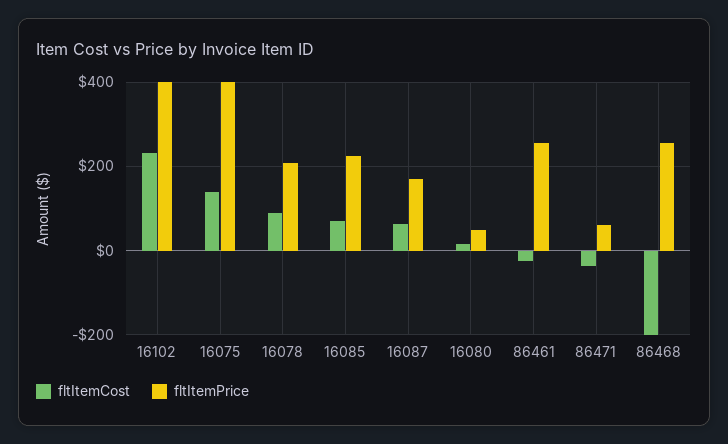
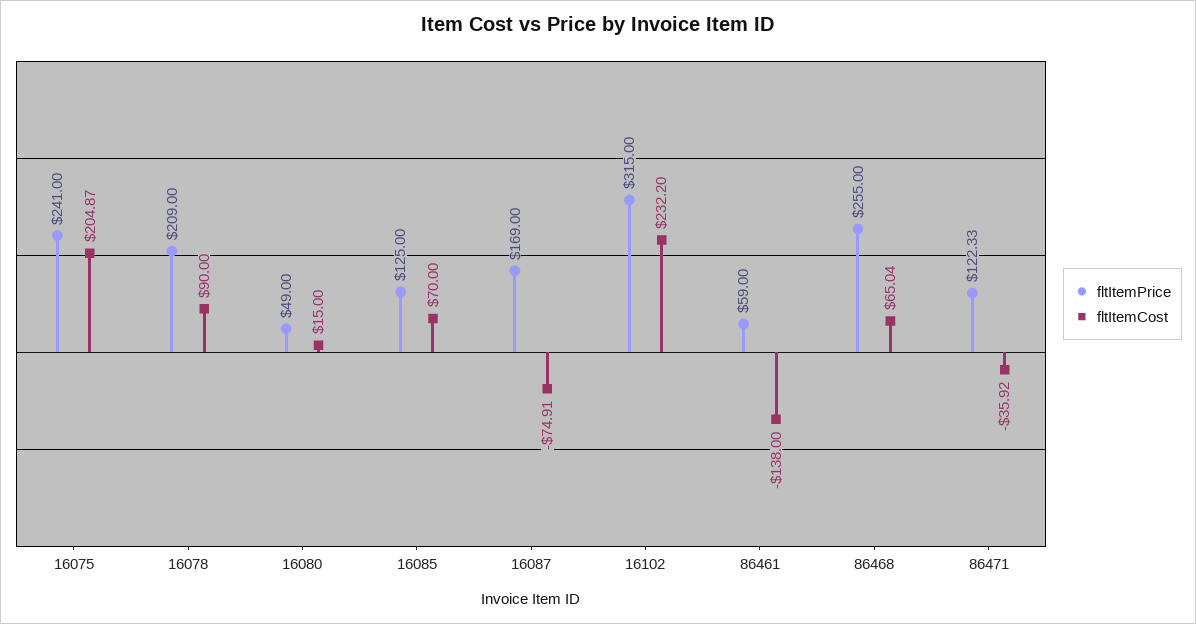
fltItemPrice, 16102: 400 -> 315
fltItemCost, 16075: 140 -> 204.87
fltItemPrice, 16075: 400 -> 241
fltItemPrice, 16085: 220 -> 125
fltItemCost, 16087: 60 -> -74.91
fltItemCost, 86461: -20 -> -138
fltItemPrice, 86461: 260 -> 59
fltItemPrice, 86471: 60 -> 122.33
fltItemCost, 86468: -200 -> 65.04

